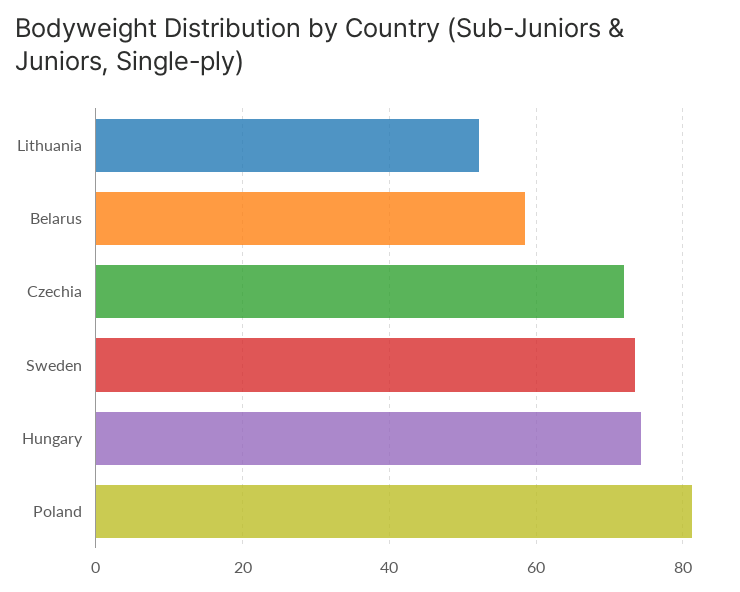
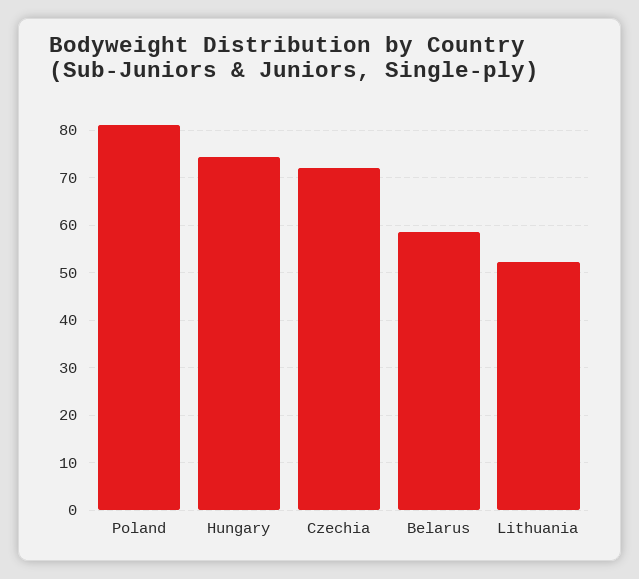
Sweden: 74 -> none

